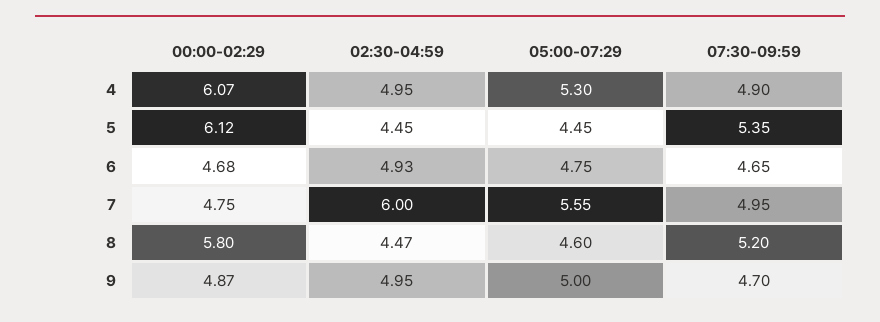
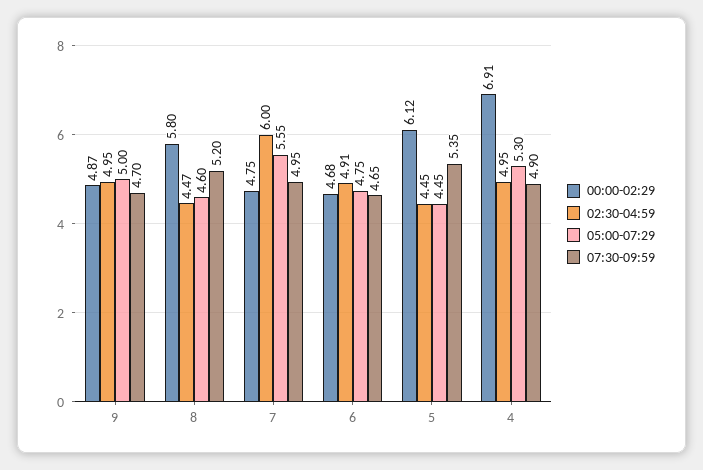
00:00-02:29, 4: 6.07 -> 6.91
02:30-04:59, 6: 4.93 -> 4.91

